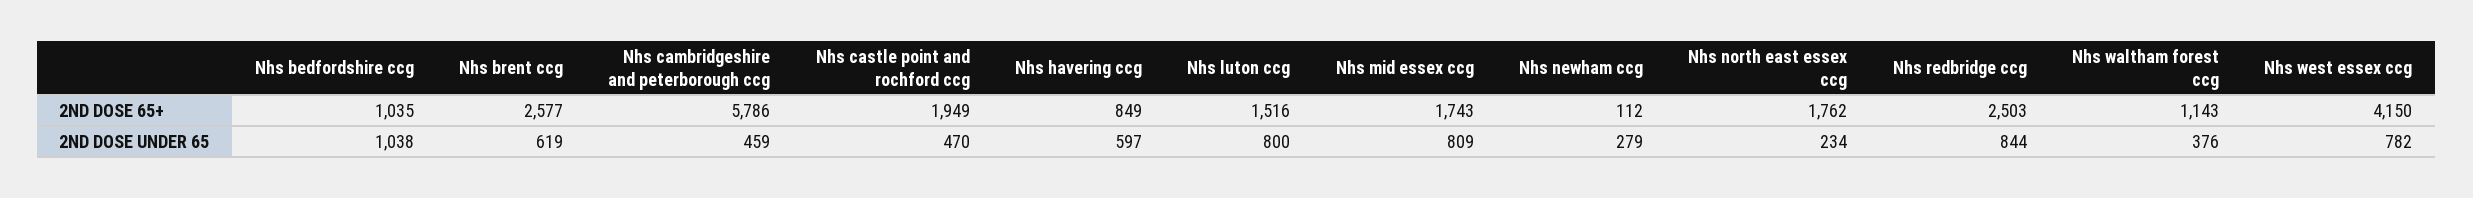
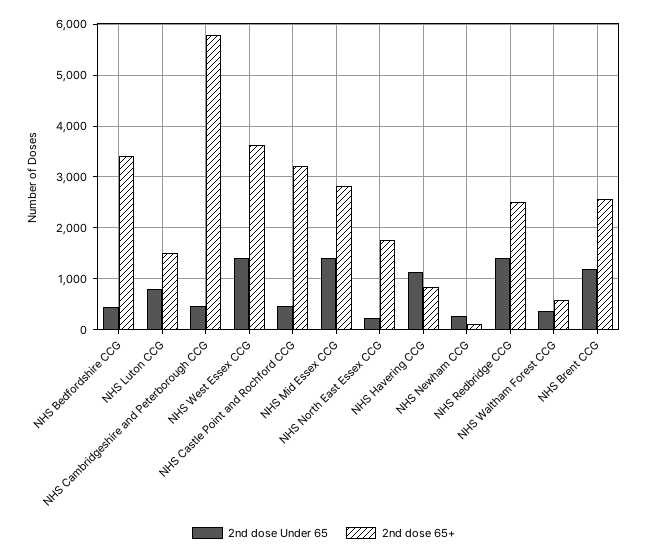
2ND DOSE 65+, Nhs bedfordshire ccg: 1035 -> 3400
2ND DOSE 65+, Nhs castle point and rochford ccg: 1949 -> 3200
2ND DOSE 65+, Nhs mid essex ccg: 1743 -> 2800
2ND DOSE 65+, Nhs waltham forest ccg: 1143 -> 600
2ND DOSE 65+, Nhs west essex ccg: 4150 -> 3600
2ND DOSE UNDER 65, Nhs bedfordshire ccg: 1038 -> 400
2ND DOSE UNDER 65, Nhs brent ccg: 619 -> 1200
2ND DOSE UNDER 65, Nhs havering ccg: 597 -> 1200
2ND DOSE UNDER 65, Nhs mid essex ccg: 809 -> 1400
2ND DOSE UNDER 65, Nhs redbridge ccg: 844 -> 1400
2ND DOSE UNDER 65, Nhs west essex ccg: 782 -> 1400

